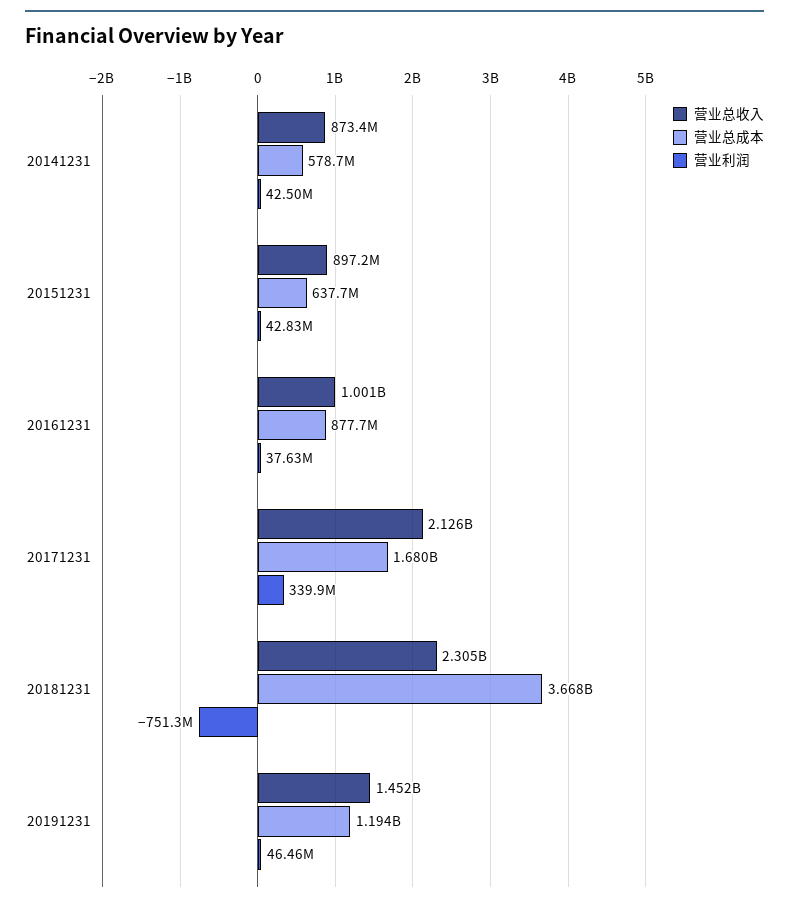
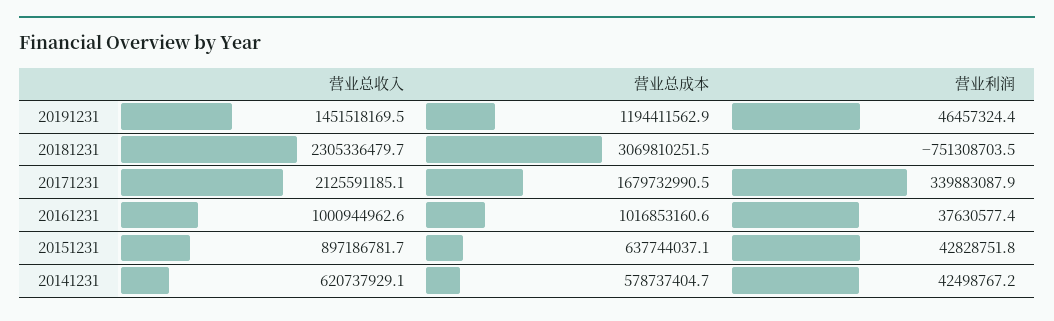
营业总收入, 20141231: 873400000 -> 620737929.1
营业总成本, 20161231: 877700000 -> 1016853160.6
营业总成本, 20181231: 3668000000 -> 3069810251.5

